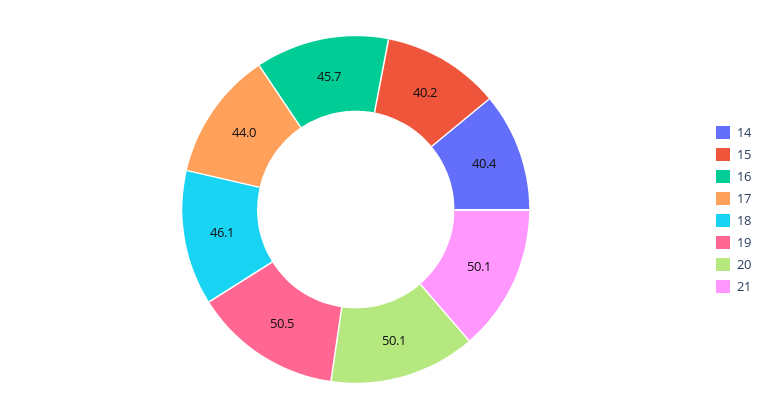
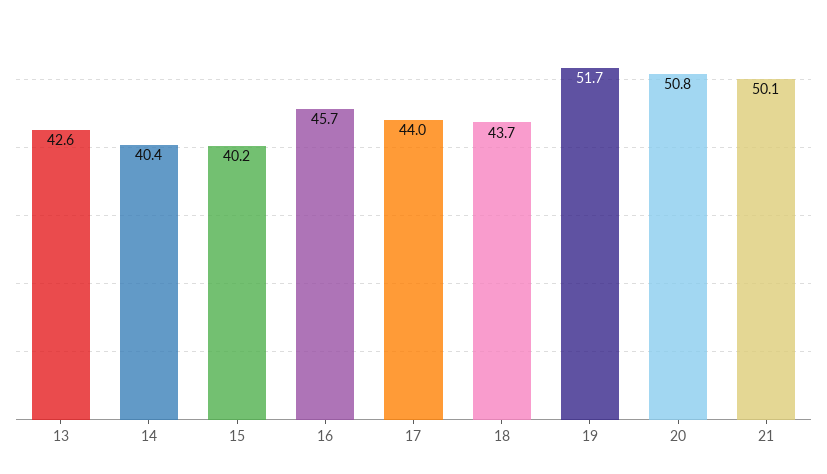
18: 46.1 -> 43.7
19: 50.5 -> 51.7
20: 50.1 -> 50.8
13: none -> 42.6

